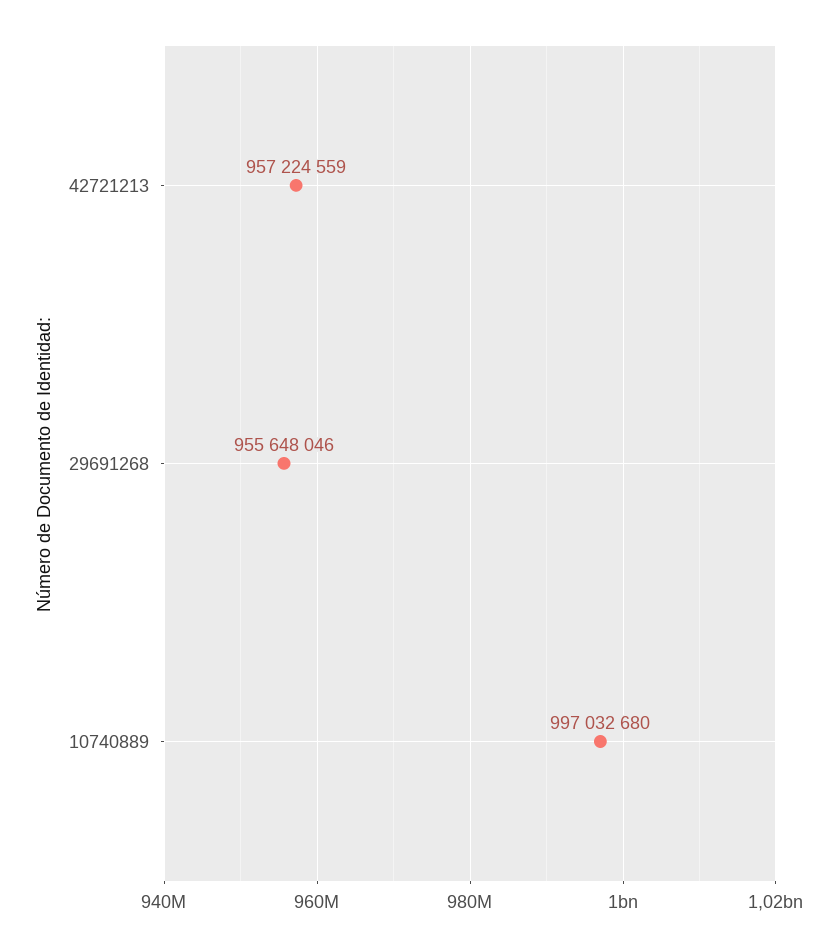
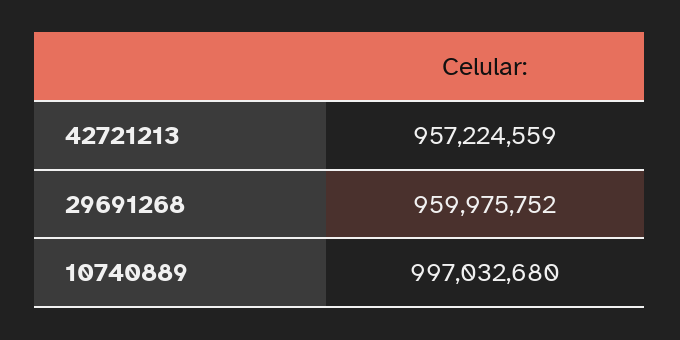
29691268: 955648046 -> 959975752

